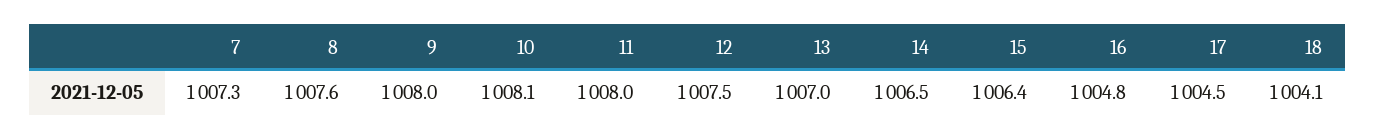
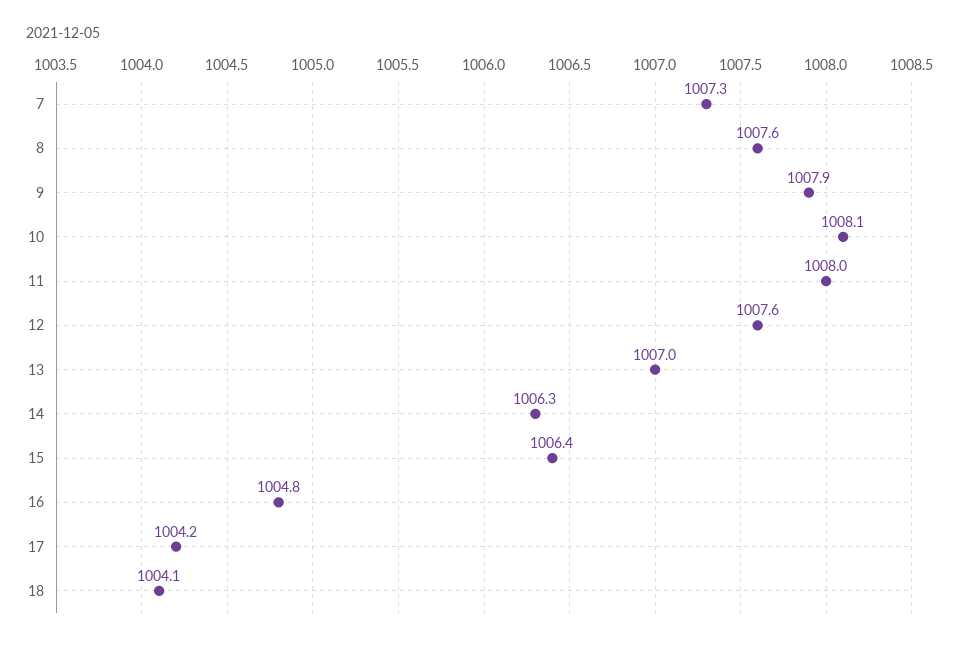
9: 1008 -> 1007.9
12: 1007.5 -> 1007.6
14: 1006.5 -> 1006.3
17: 1004.5 -> 1004.2

